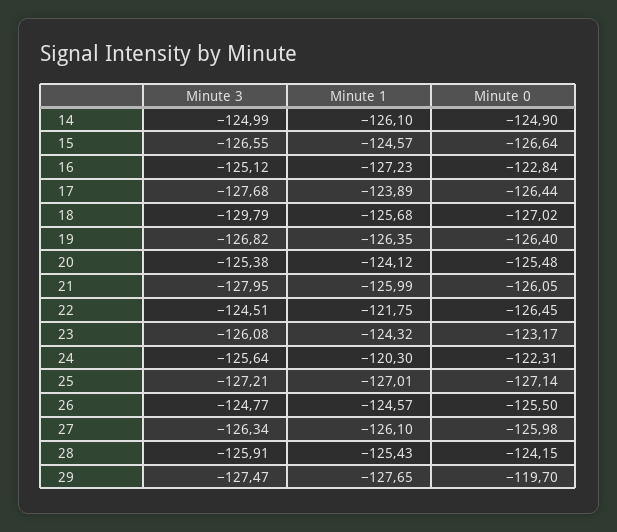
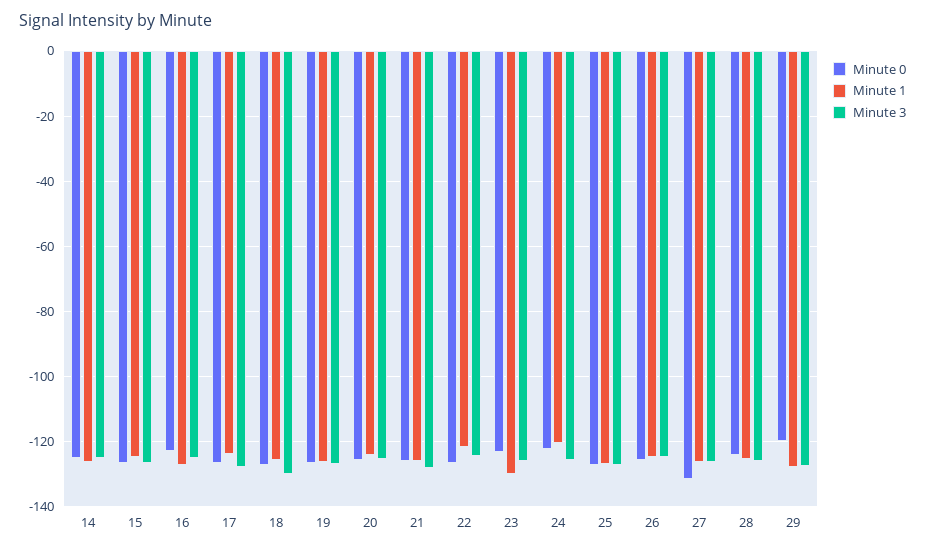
Minute 1, 23: -124.32 -> -130
Minute 0, 27: -125.98 -> -132

